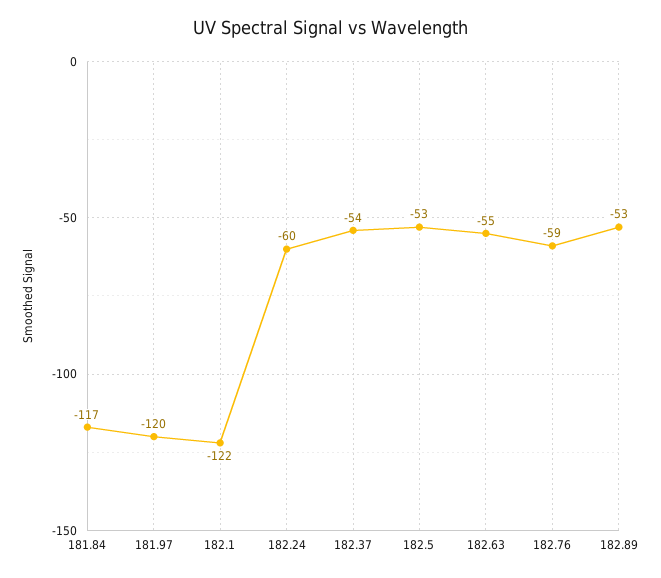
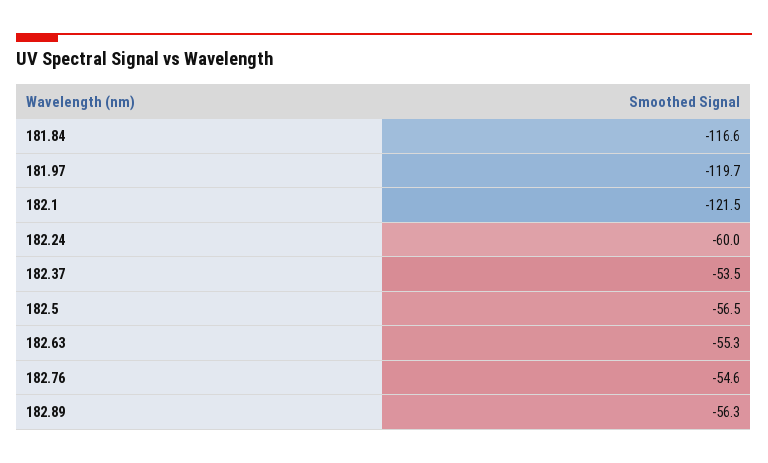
182.5: -53 -> -56.5
182.76: -59 -> -54.6
182.89: -53 -> -56.3

